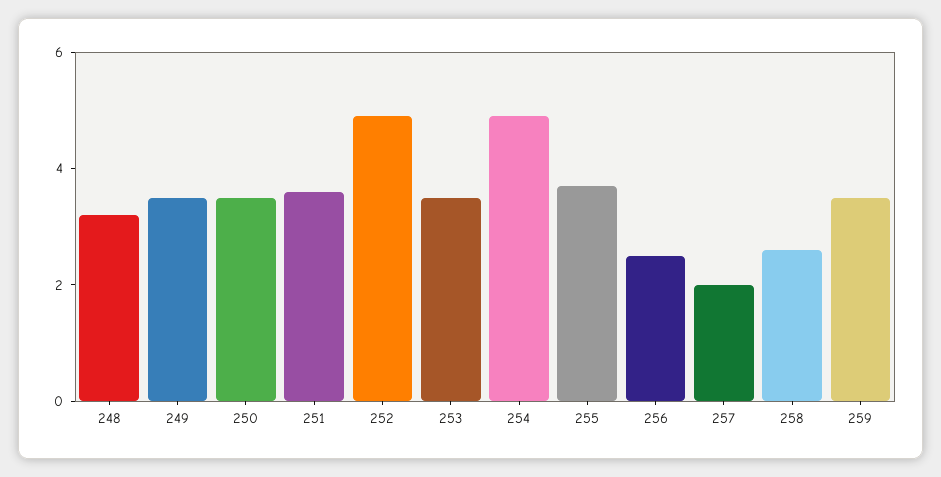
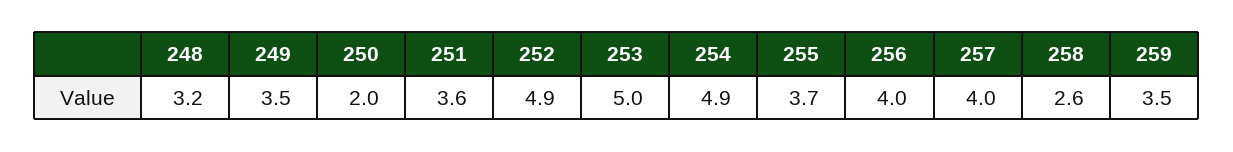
250: 3.5 -> 2
253: 3.5 -> 5
256: 2.5 -> 4
257: 2 -> 4

